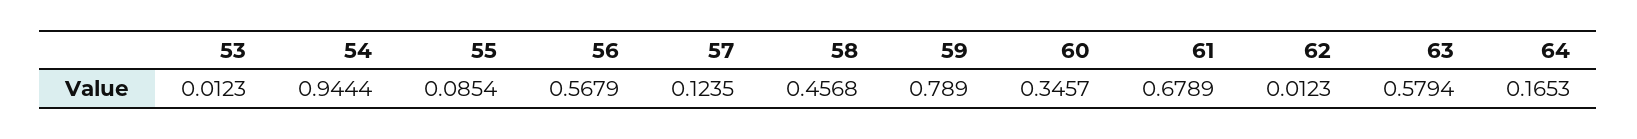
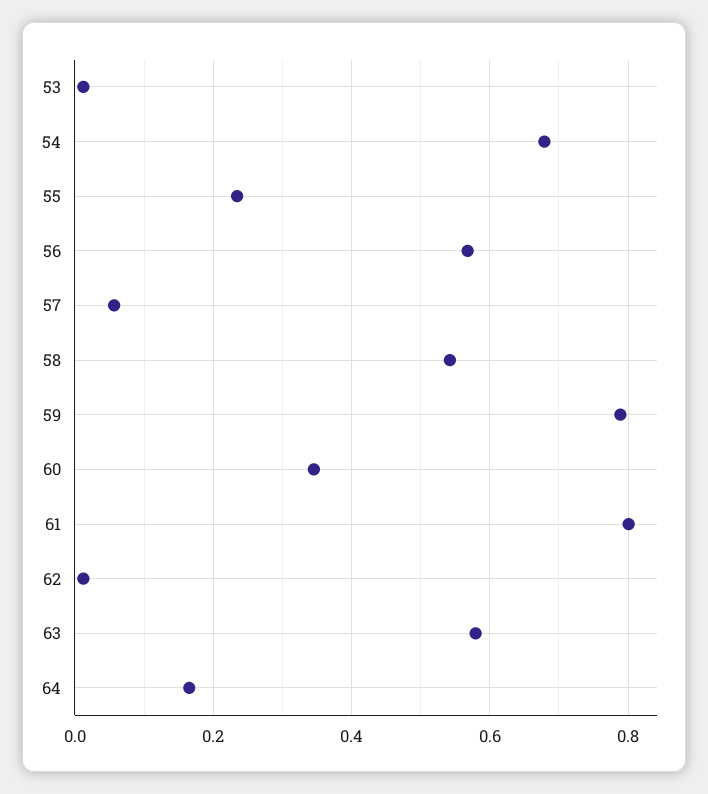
54: 0.9444 -> 0.68
55: 0.0854 -> 0.24
57: 0.1235 -> 0.06
58: 0.4568 -> 0.54
61: 0.6789 -> 0.8

